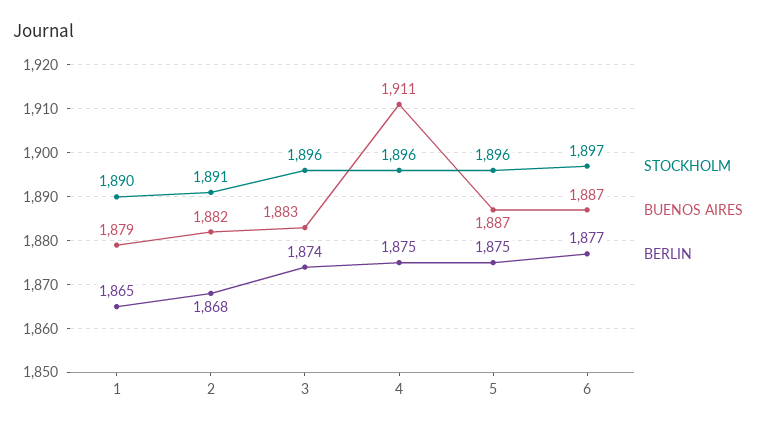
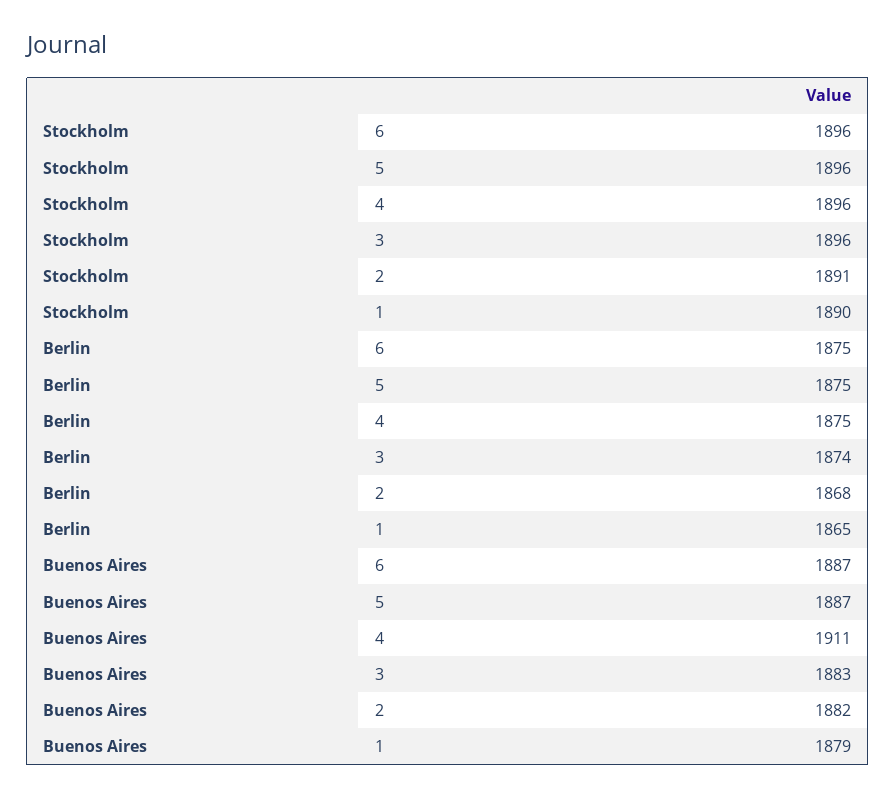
STOCKHOLM, 6: 1897 -> 1896
BERLIN, 6: 1877 -> 1875

